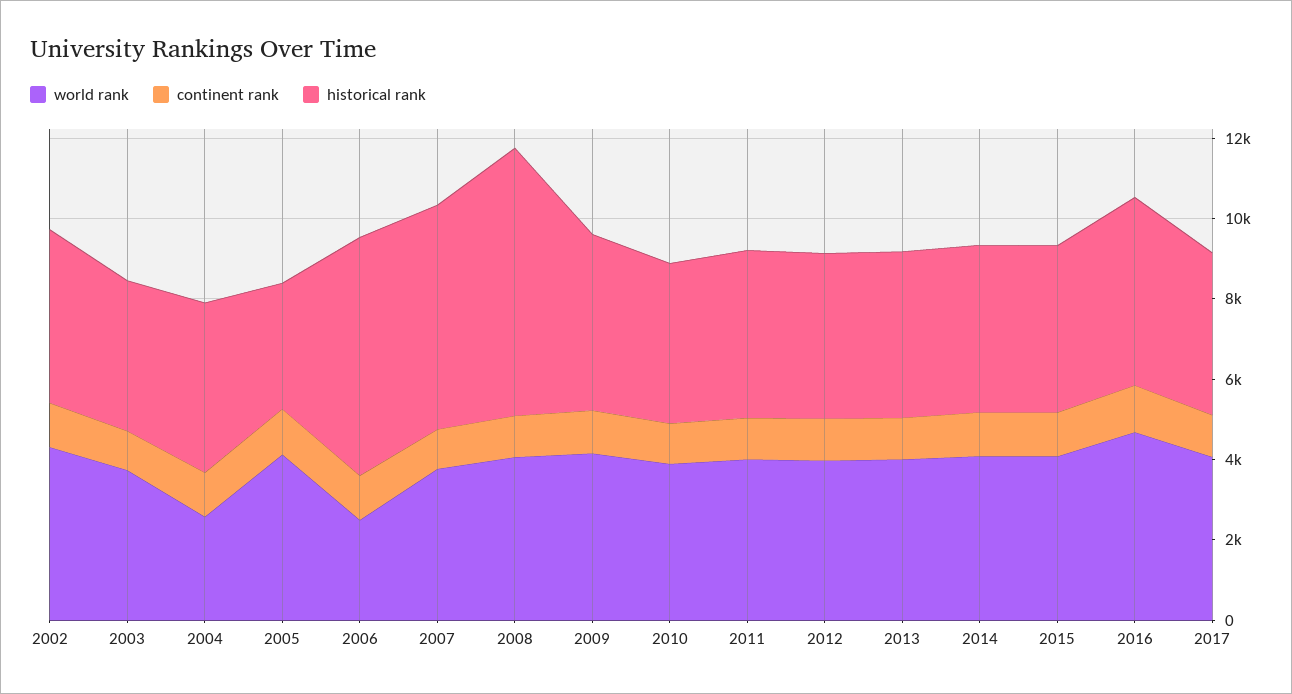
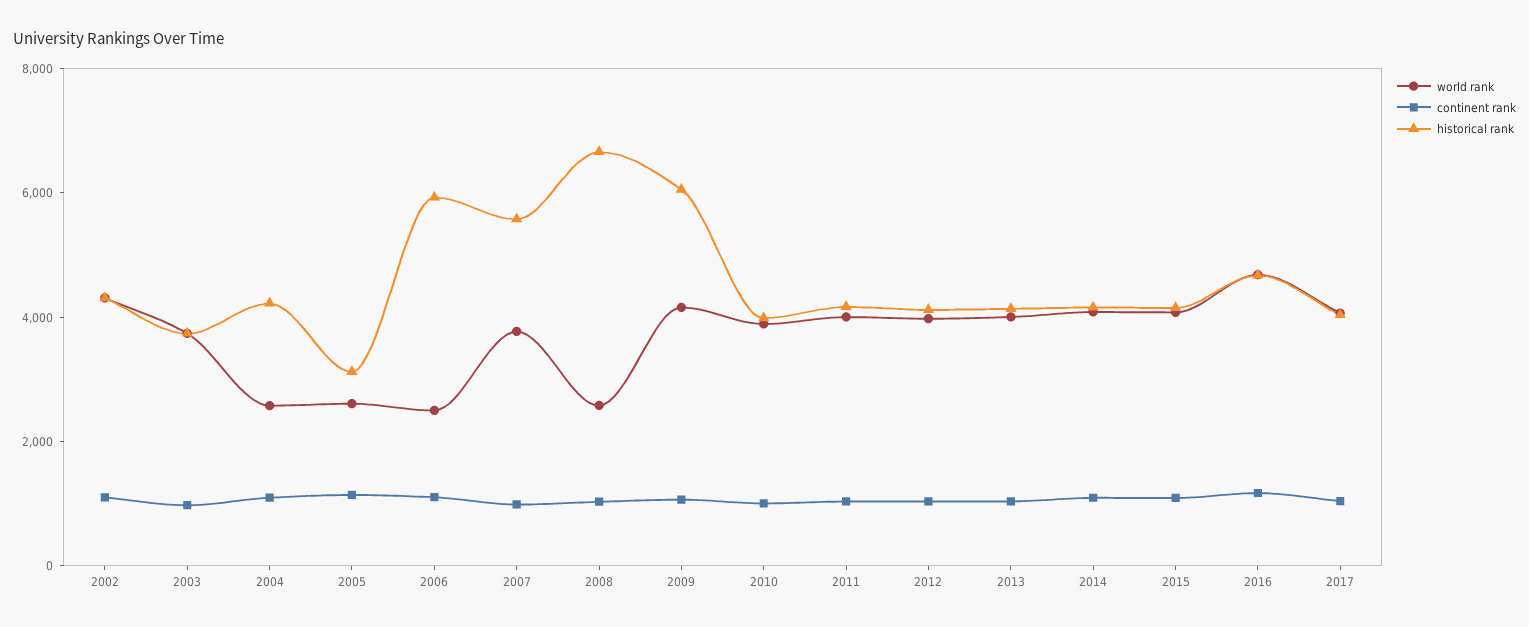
world rank, 2005: 4000 -> 2500
world rank, 2008: 4000 -> 2500
historical rank, 2009: 4500 -> 6000

